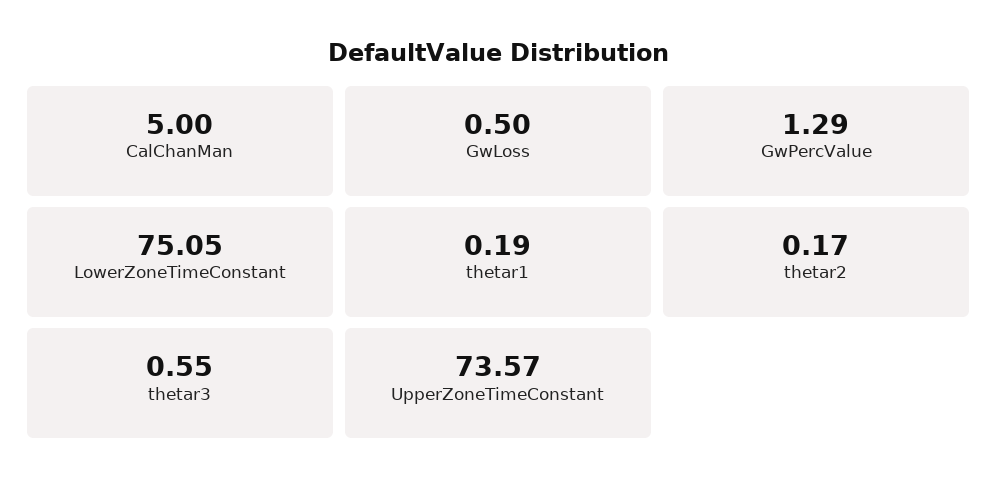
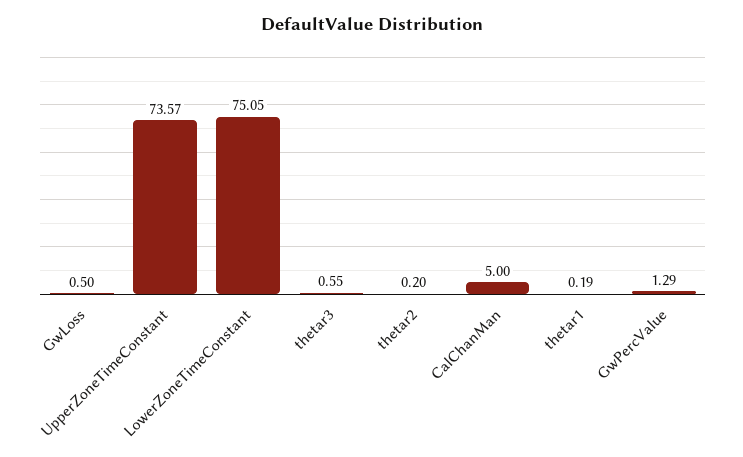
thetar2: 0.17 -> 0.2

